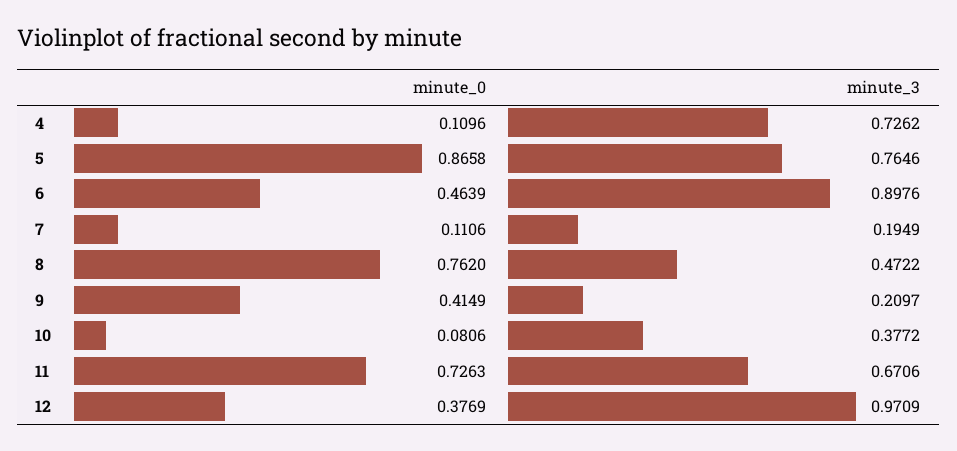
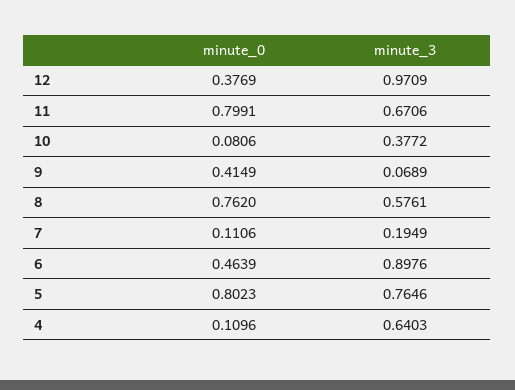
minute_3, 4: 0.7262 -> 0.6403
minute_0, 5: 0.8658 -> 0.8023
minute_3, 8: 0.4722 -> 0.5761
minute_3, 9: 0.2097 -> 0.0689
minute_0, 11: 0.7263 -> 0.7991

